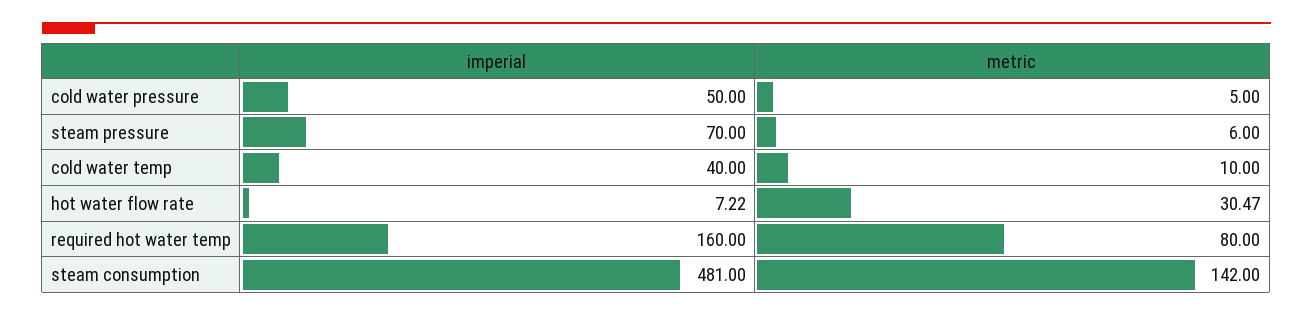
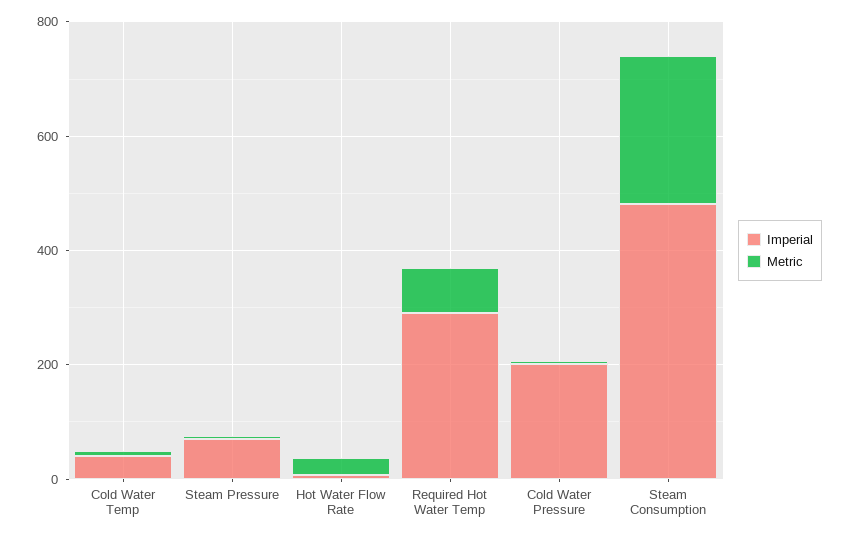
imperial, cold water pressure: 50 -> 200
imperial, required hot water temp: 160 -> 300
metric, steam consumption: 142 -> 250

